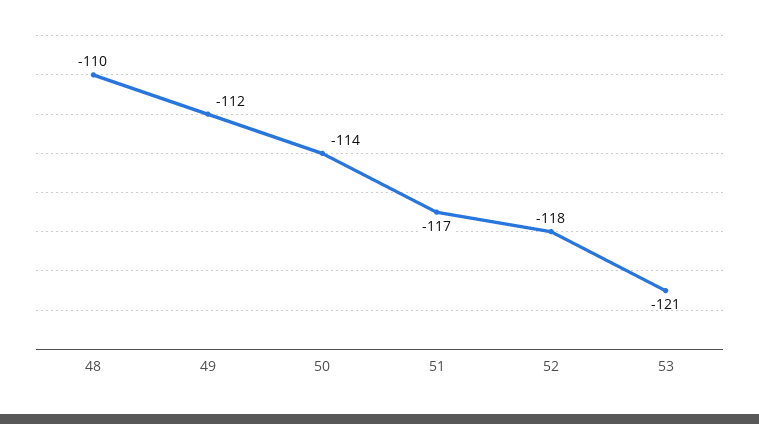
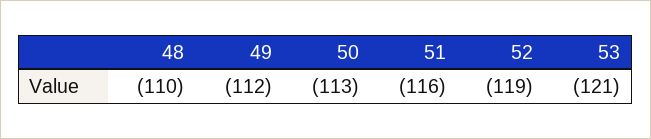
50: -114 -> -113
51: -117 -> -116
52: -118 -> -119

